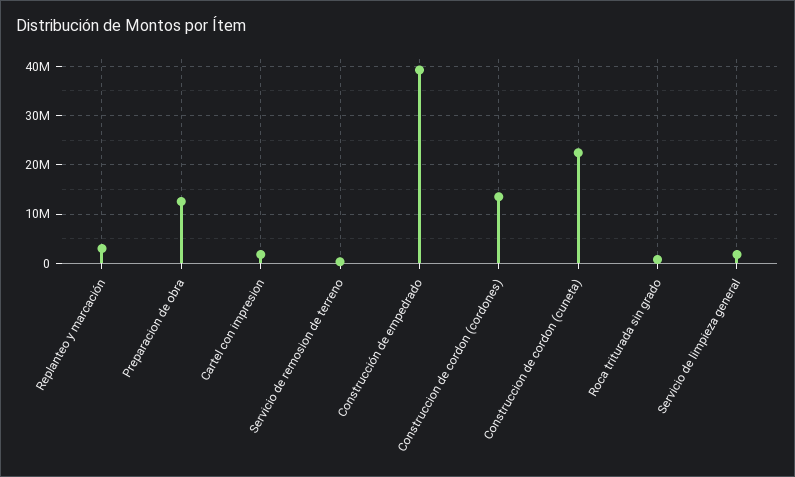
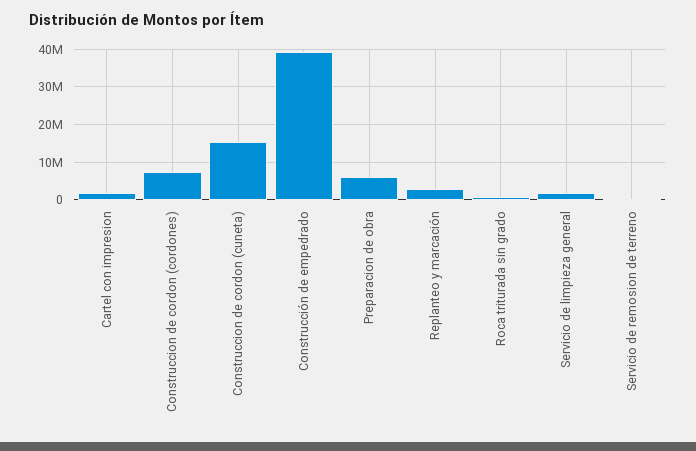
Preparacion de obra: 12000000 -> 6000000
Construccion de cordon (cordones): 14000000 -> 8000000
Construccion de cordon (cuneta): 22000000 -> 16000000

